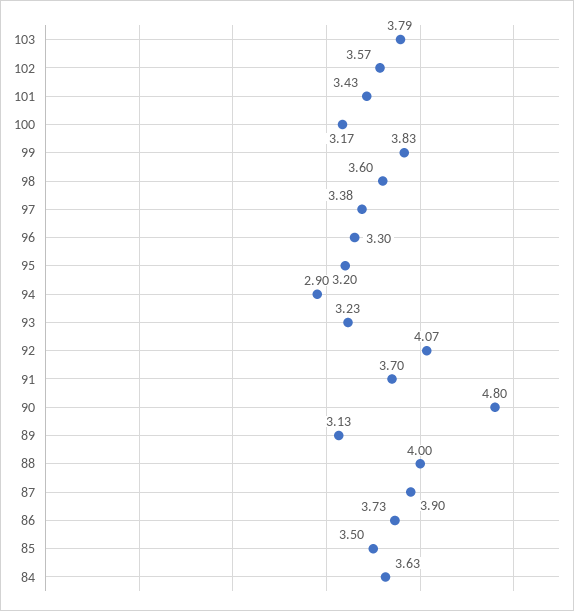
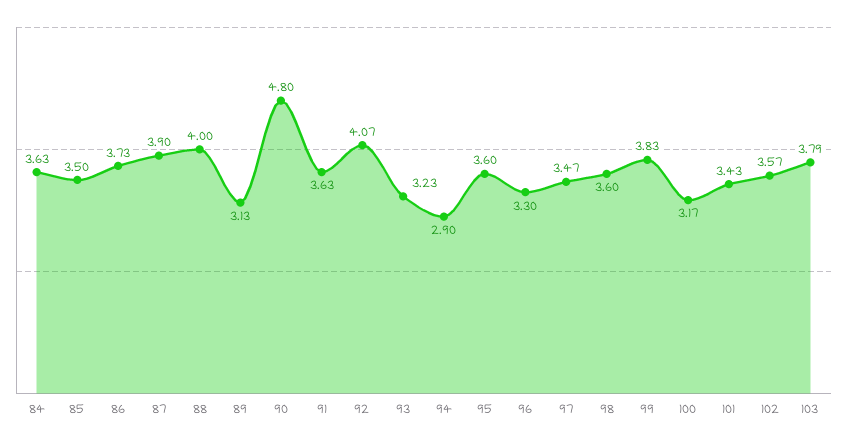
97: 3.38 -> 3.47
95: 3.2 -> 3.6
91: 3.7 -> 3.63

